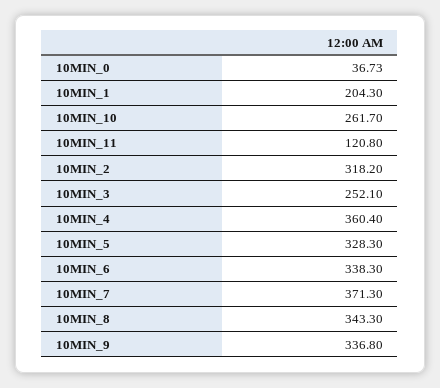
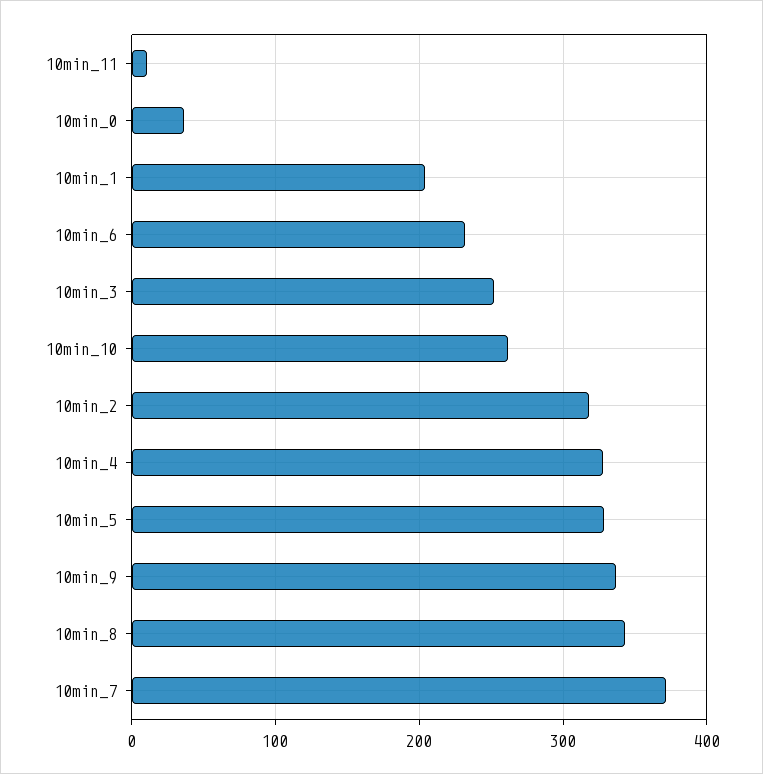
10MIN_11: 120.8 -> 10
10MIN_4: 360.4 -> 330
10MIN_6: 338.3 -> 230

